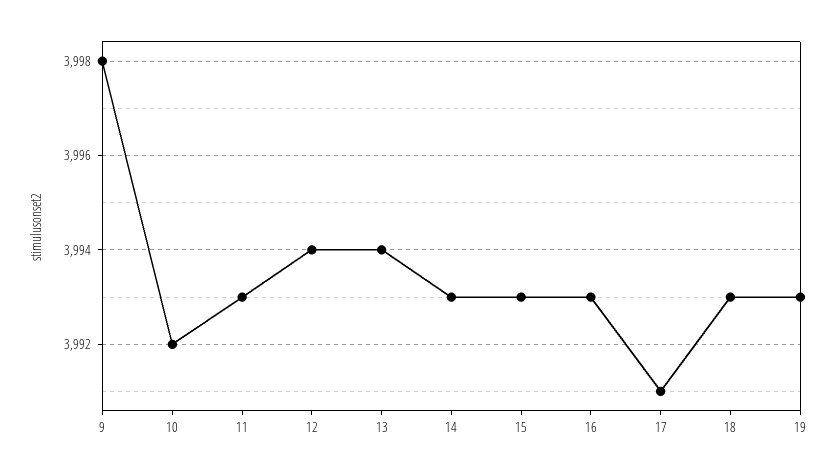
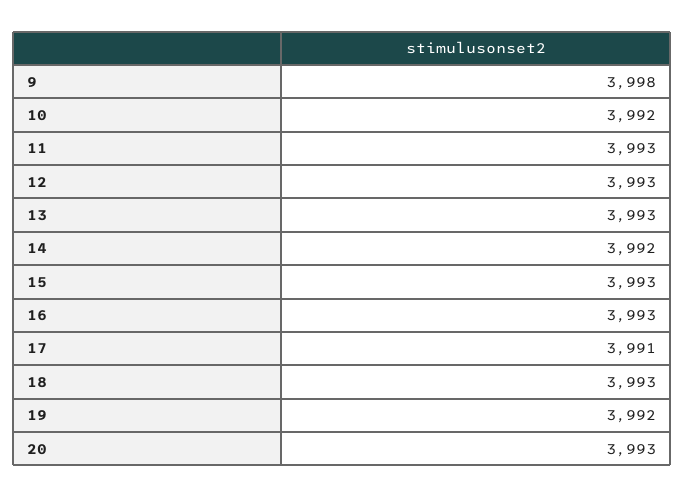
12: 3994 -> 3993
13: 3994 -> 3993
14: 3993 -> 3992
19: 3993 -> 3992
20: none -> 3993

